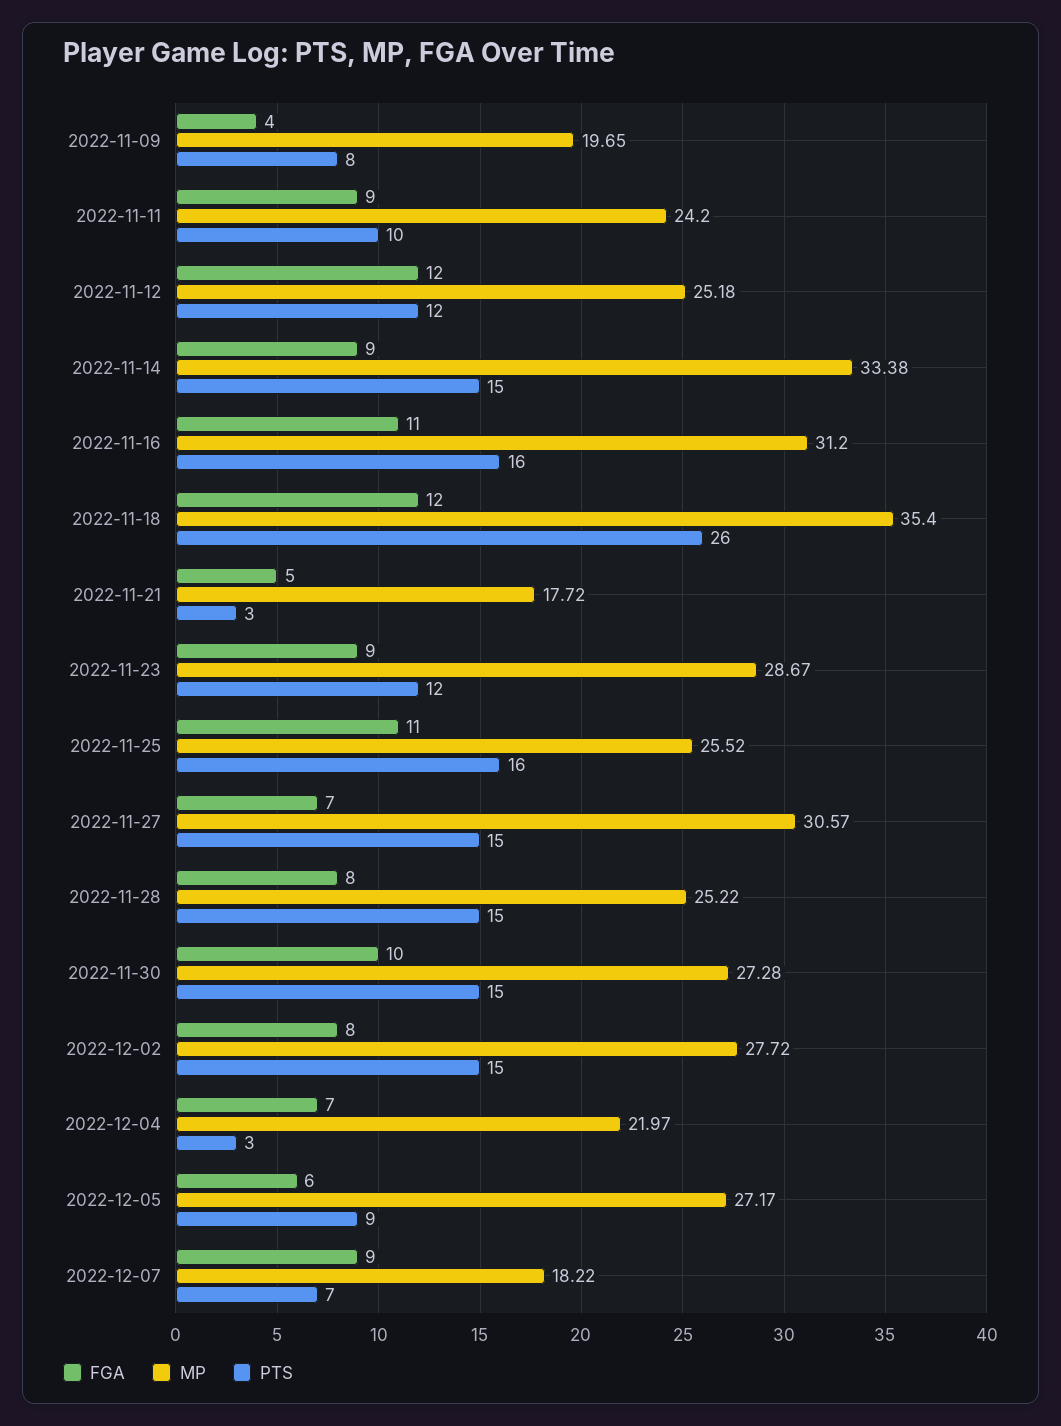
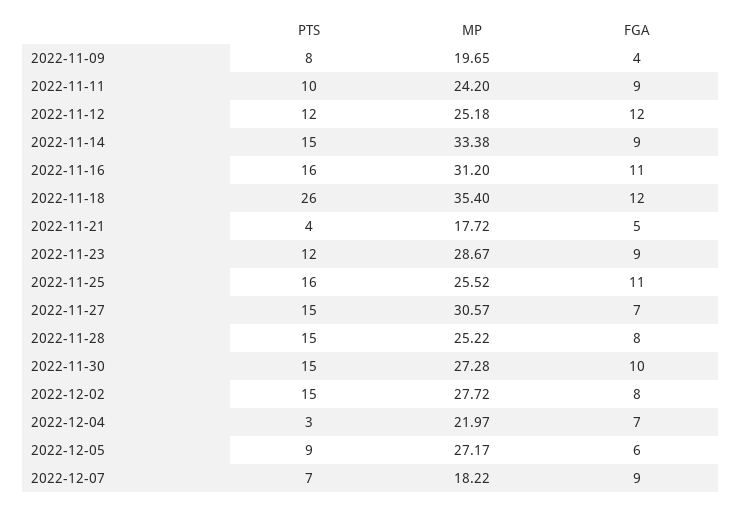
PTS, 2022-11-21: 3 -> 4

